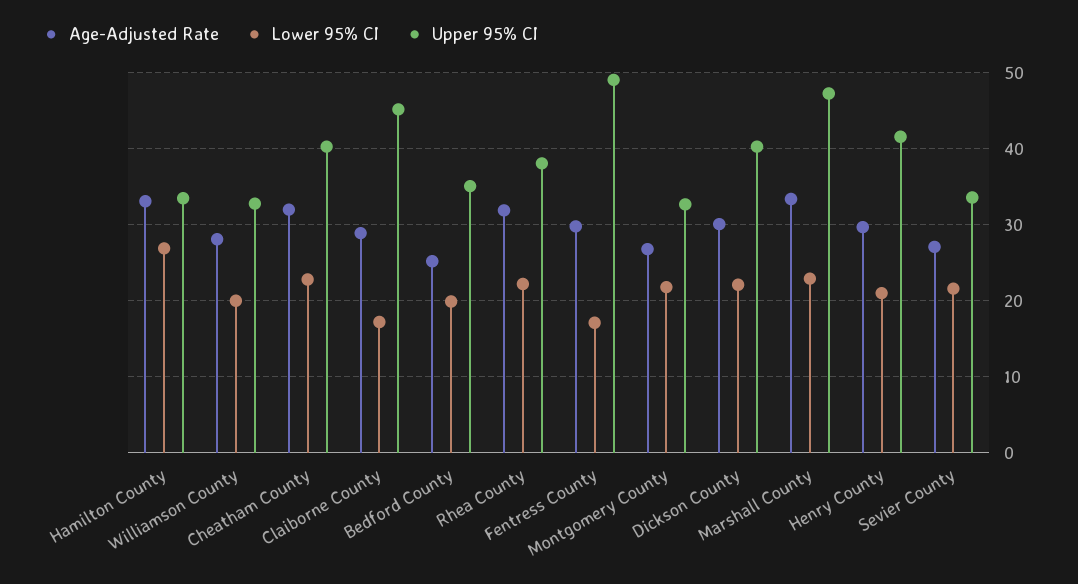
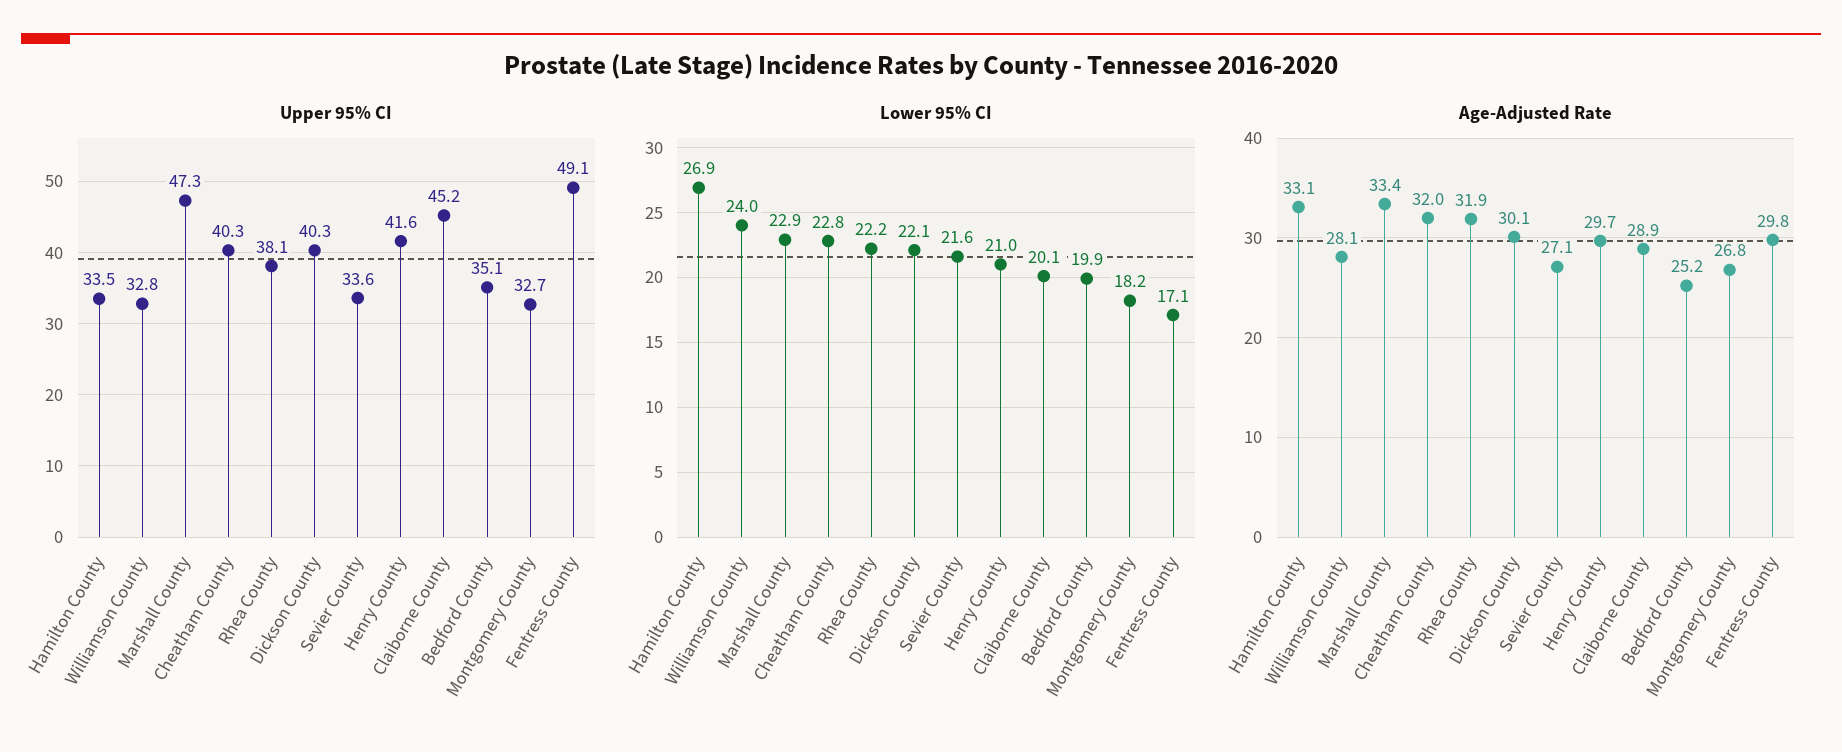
Lower 95% CI, Williamson County: 20 -> 24
Lower 95% CI, Claiborne County: 17 -> 20.1
Lower 95% CI, Montgomery County: 22 -> 18.2

